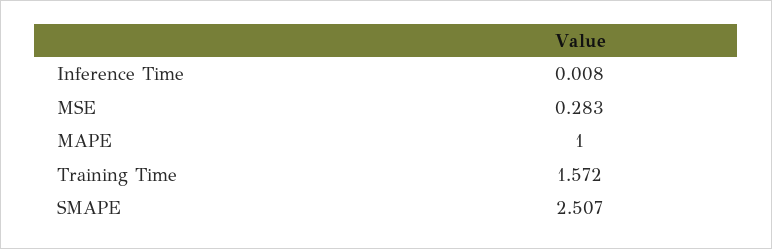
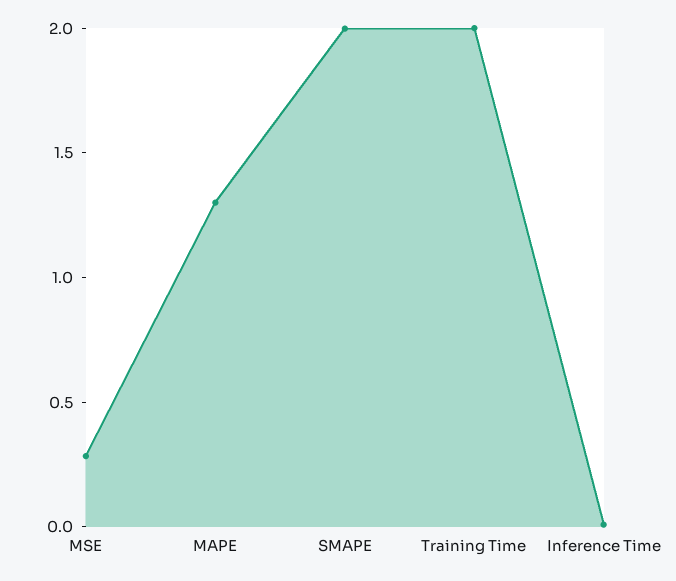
MAPE: 1 -> 1.3
Training Time: 1.572 -> 2
SMAPE: 2.507 -> 2

